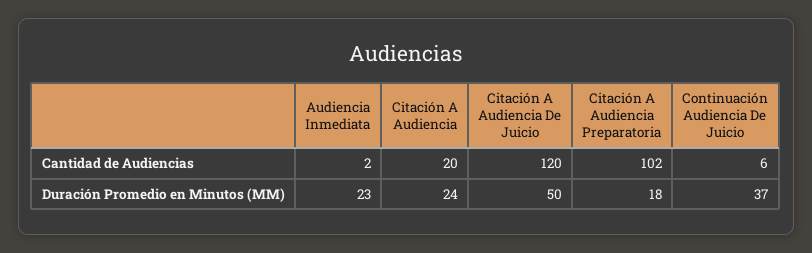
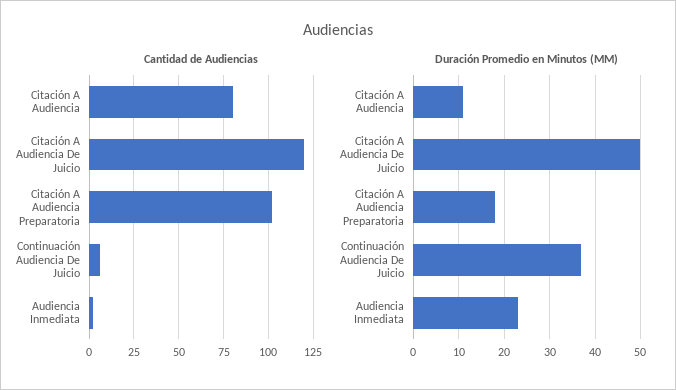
Cantidad de Audiencias, Citación A Audiencia: 20 -> 80
Duración Promedio en Minutos (MM), Citación A Audiencia: 24 -> 10

